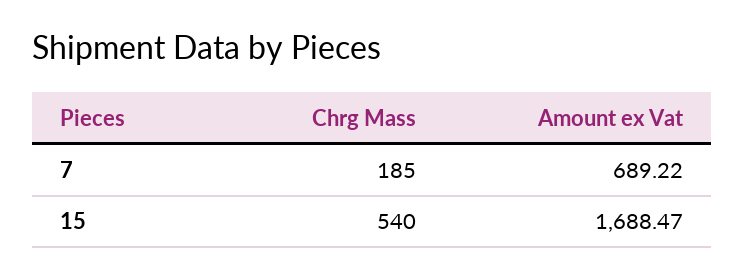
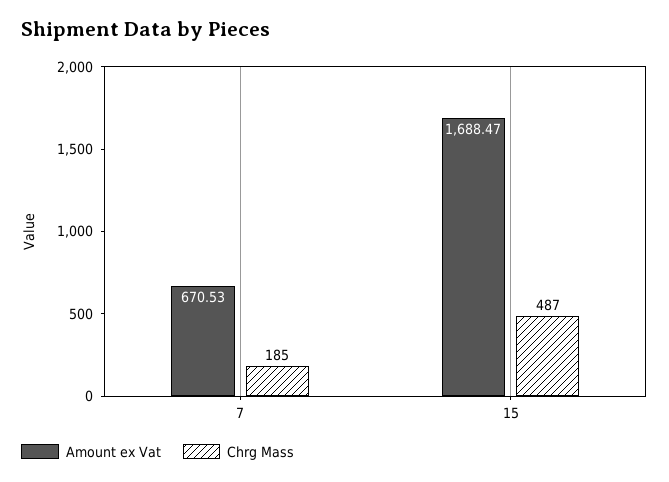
Amount ex Vat, 7: 689.22 -> 670.53
Chrg Mass, 15: 540 -> 487

